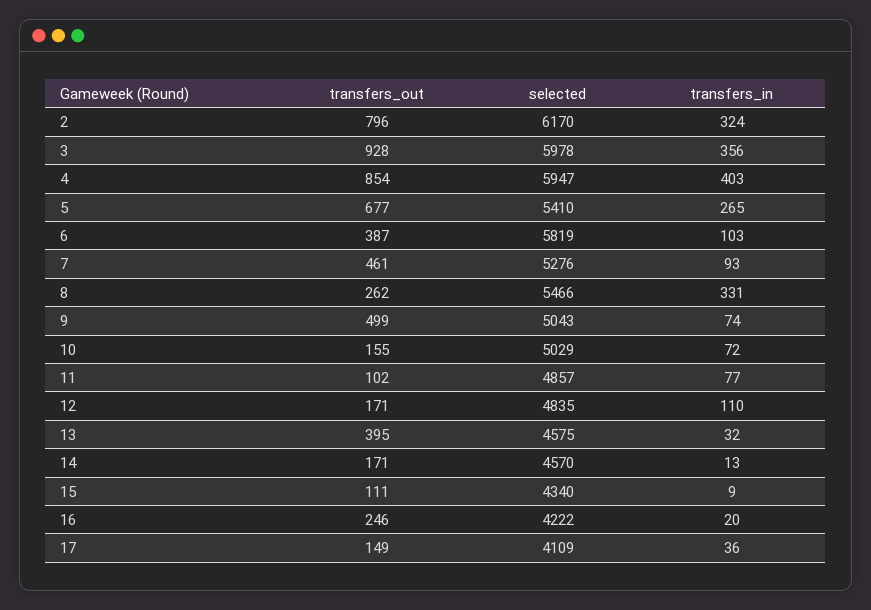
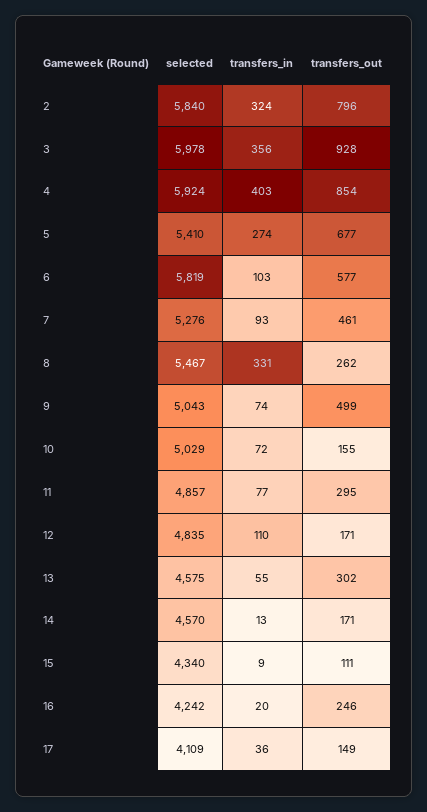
selected, 2: 6170 -> 5840
selected, 4: 5947 -> 5924
transfers_in, 5: 265 -> 274
transfers_out, 6: 387 -> 577
selected, 8: 5466 -> 5467
transfers_out, 11: 102 -> 295
transfers_out, 13: 395 -> 302
transfers_in, 13: 32 -> 55
selected, 16: 4222 -> 4242

